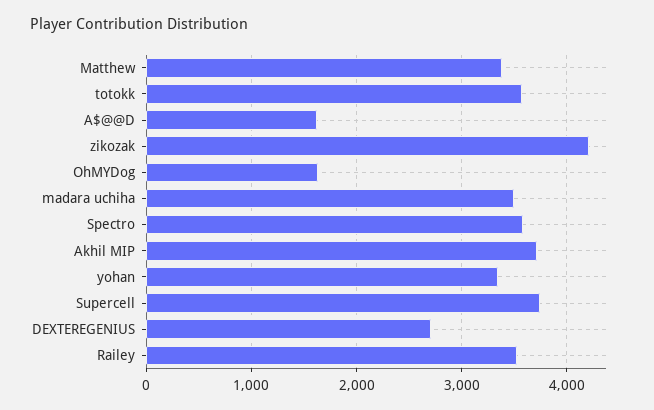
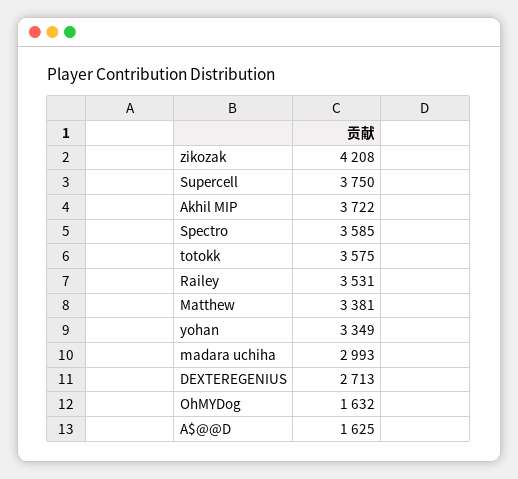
madara uchiha: 3500 -> 2993

